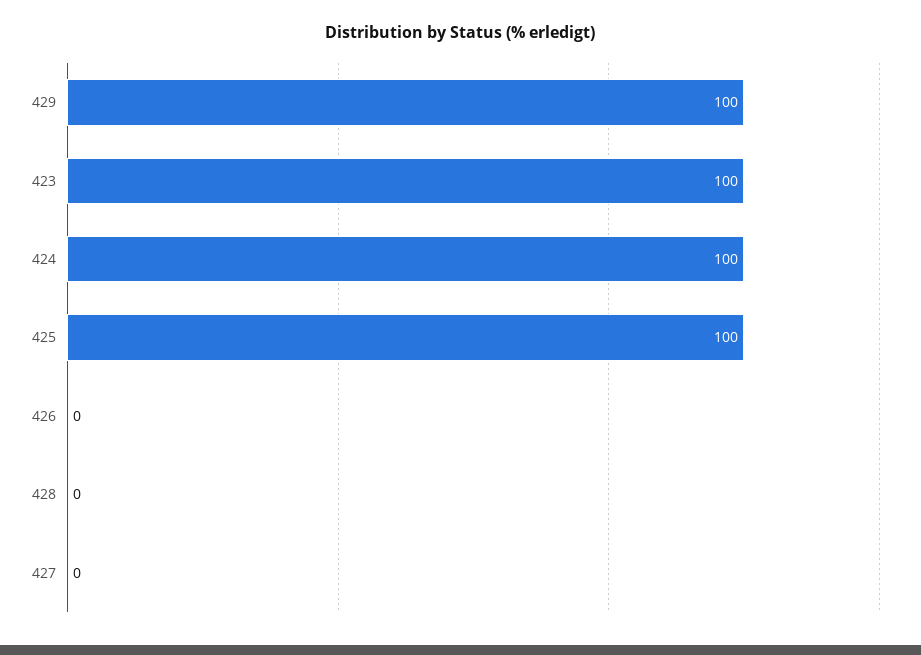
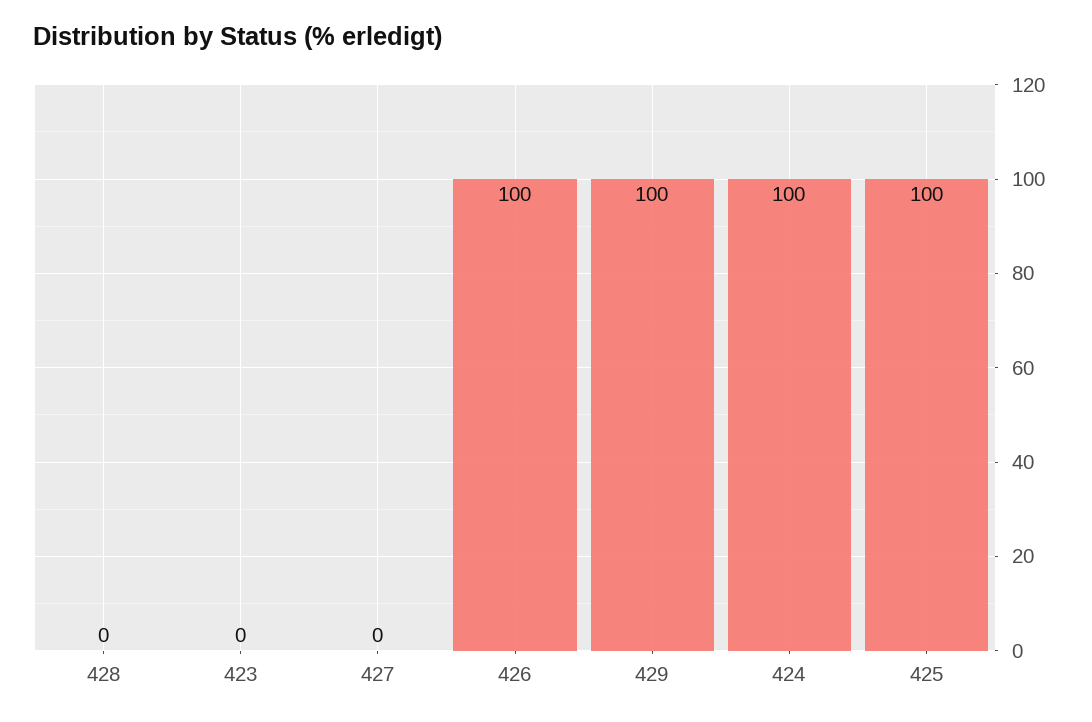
423: 100 -> 0
426: 0 -> 100

